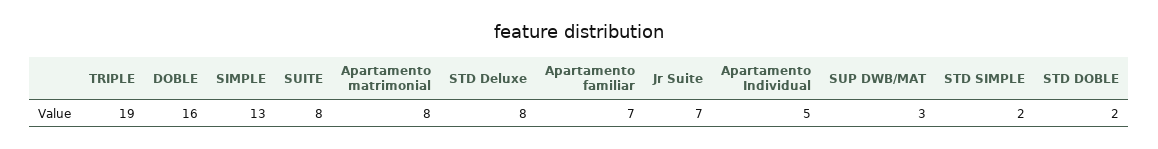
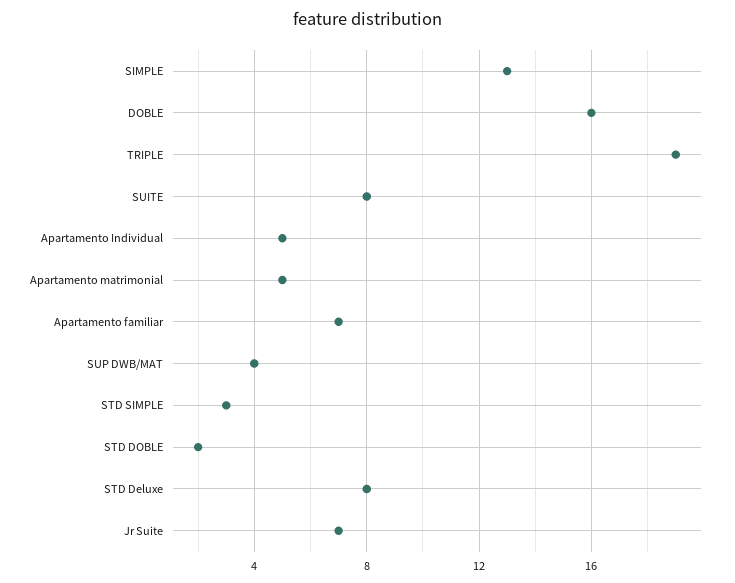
Apartamento matrimonial: 8 -> 5
SUP DWB/MAT: 3 -> 4
STD SIMPLE: 2 -> 3

